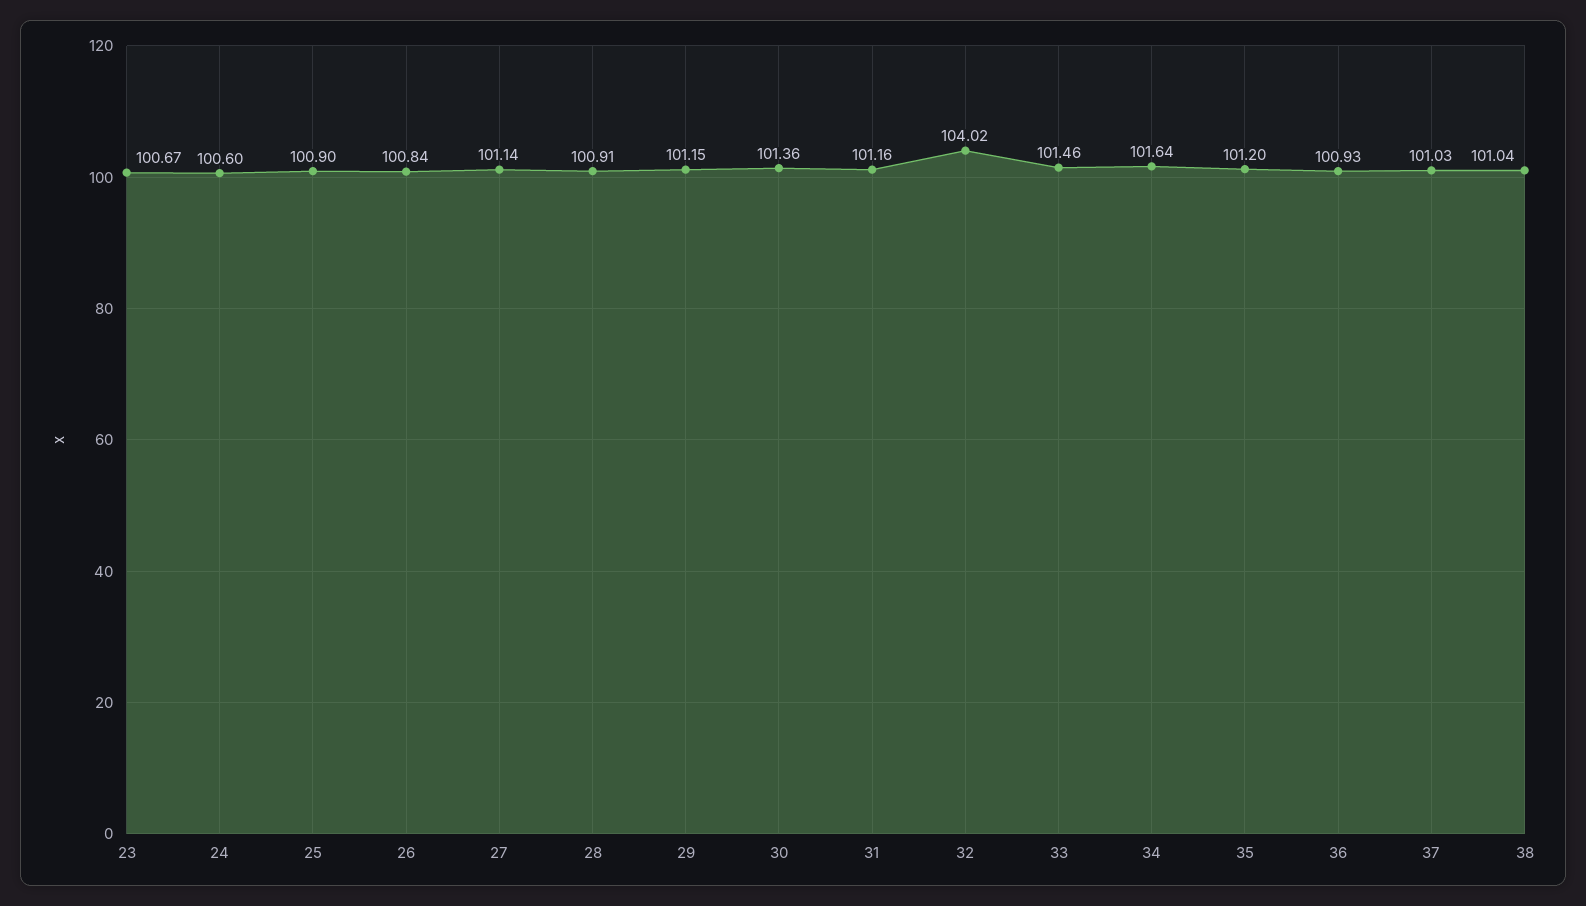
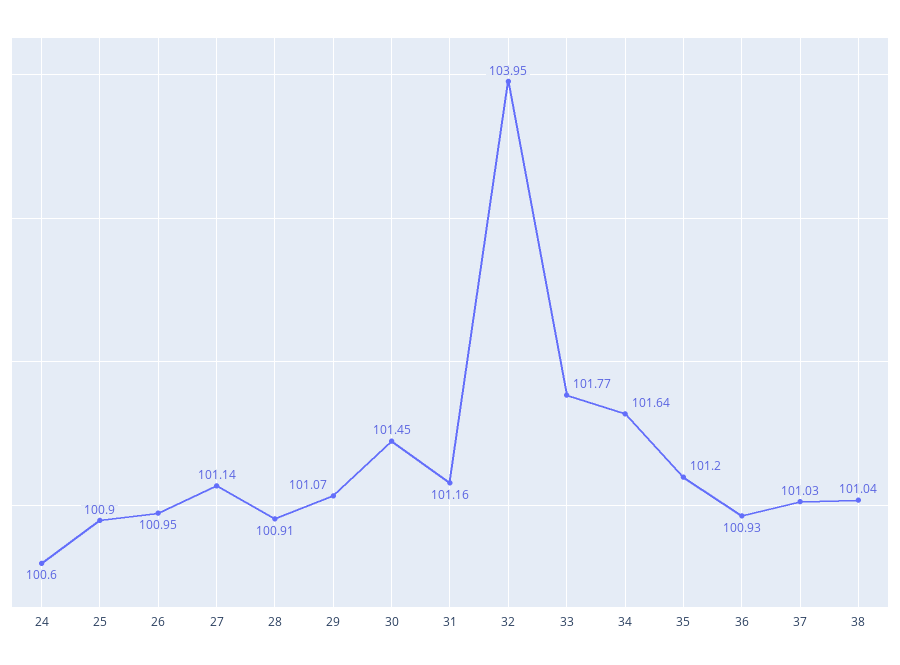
23: 100.67 -> none
26: 100.84 -> 100.95
29: 101.15 -> 101.07
30: 101.36 -> 101.45
32: 104.02 -> 103.95
33: 101.46 -> 101.77

